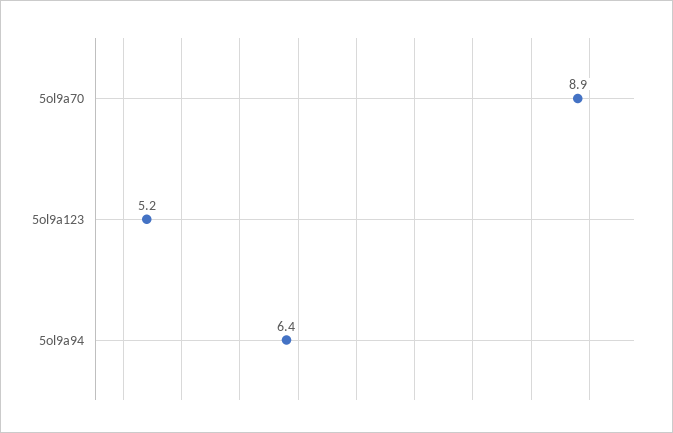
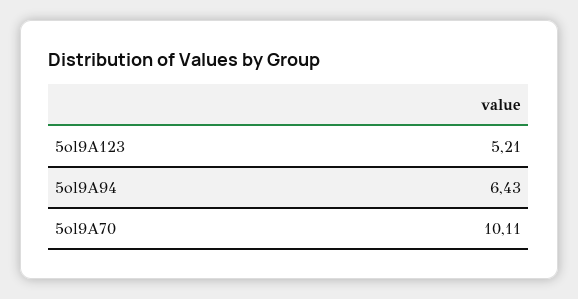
5ol9a70: 8.9 -> 10.11

